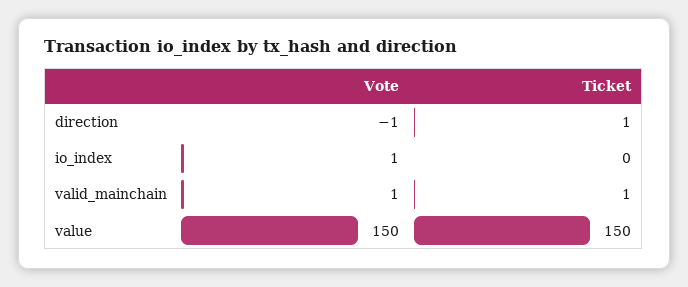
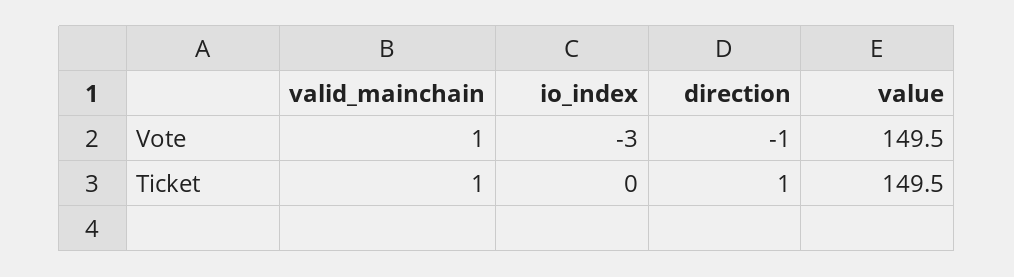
Vote, io_index: 1 -> -3

